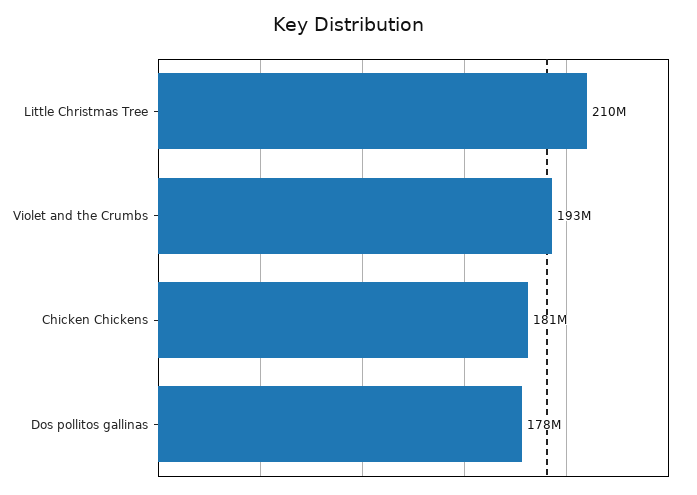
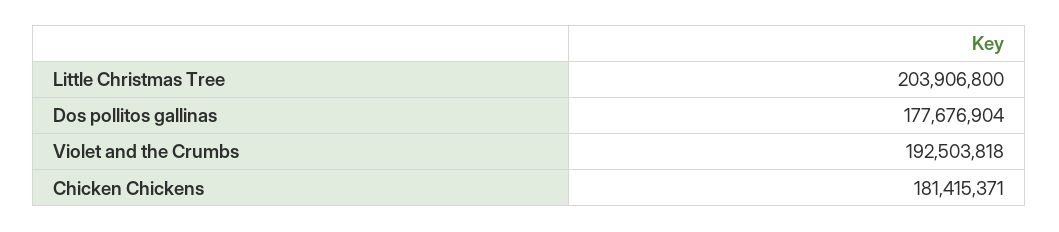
Little Christmas Tree: 210000000 -> 203906800

